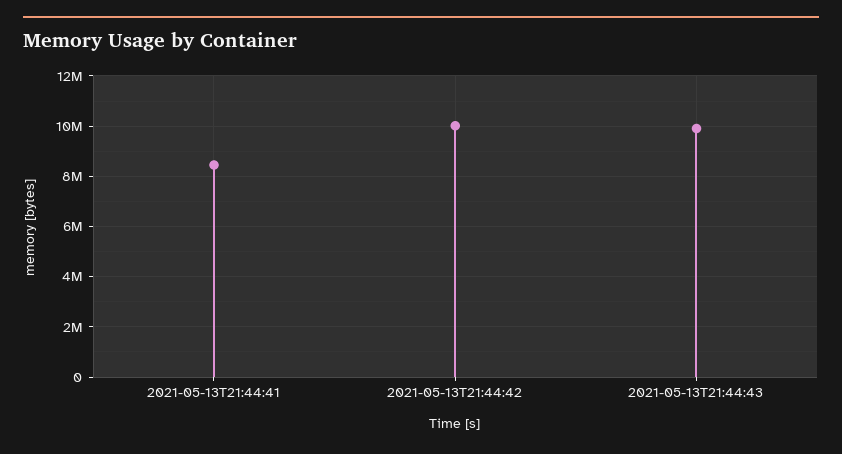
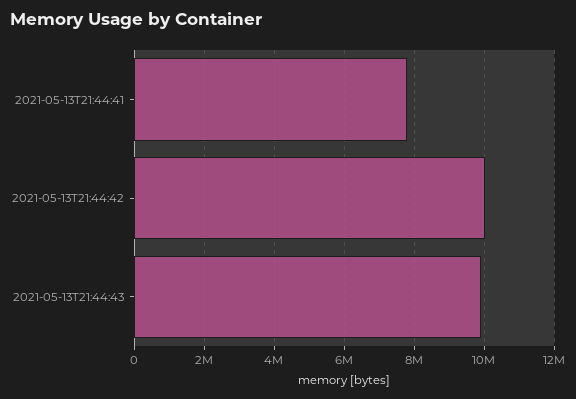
2021-05-13T21:44:41: 8500000 -> 7800000

